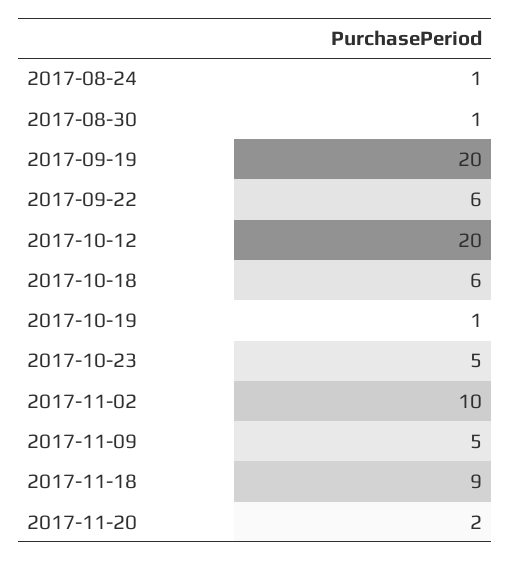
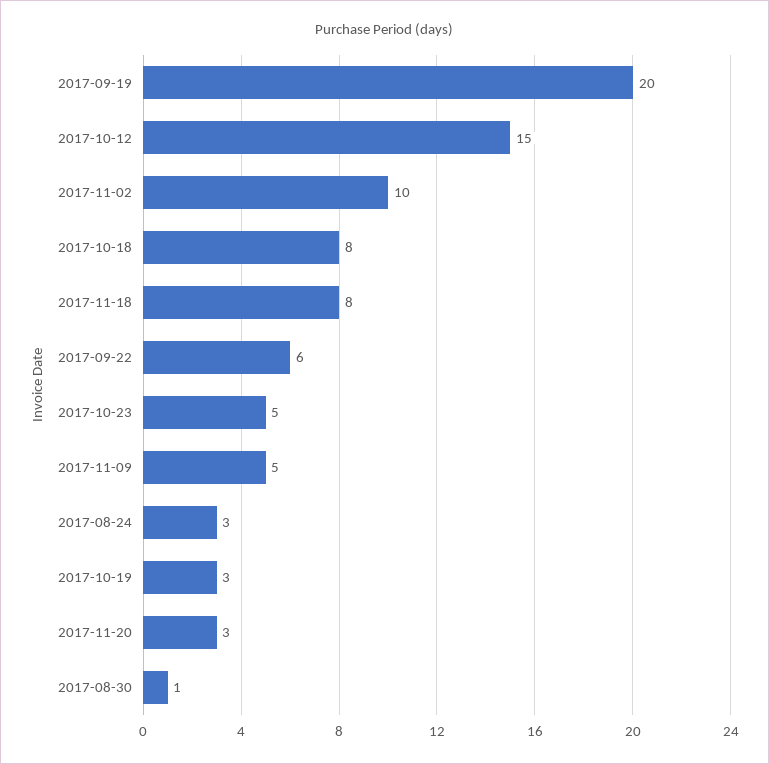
2017-08-24: 1 -> 3
2017-10-12: 20 -> 15
2017-10-18: 6 -> 8
2017-10-19: 1 -> 3
2017-11-18: 9 -> 8
2017-11-20: 2 -> 3

